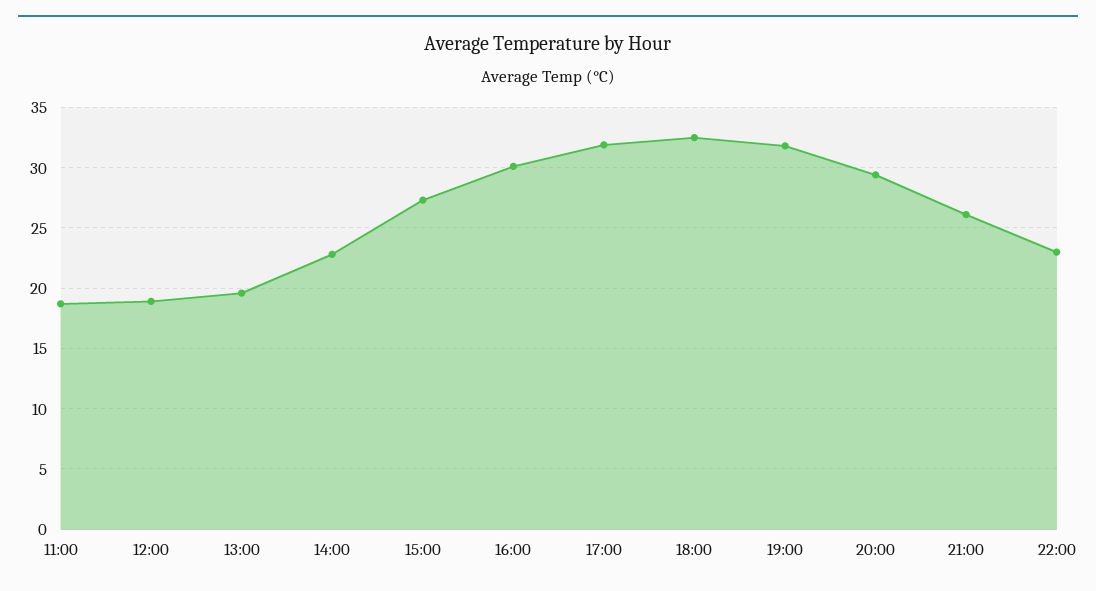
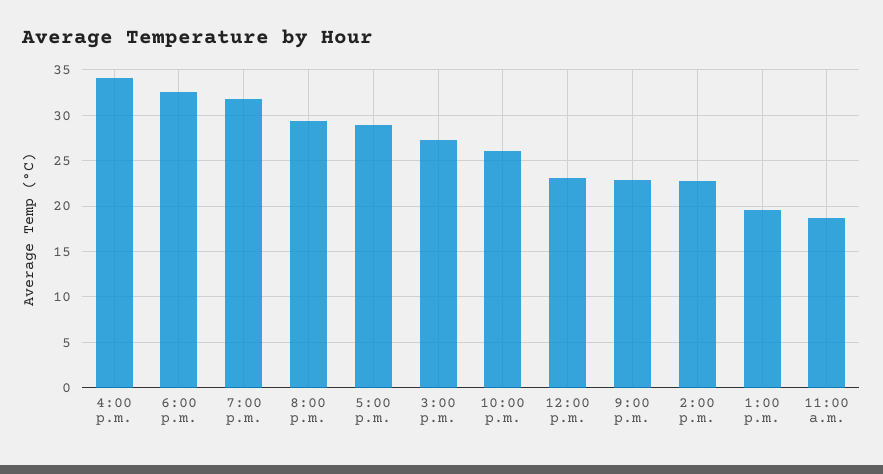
12:00: 19 -> 23
16:00: 30 -> 34
17:00: 32 -> 29
21:00: 26 -> 23
22:00: 23 -> 26

